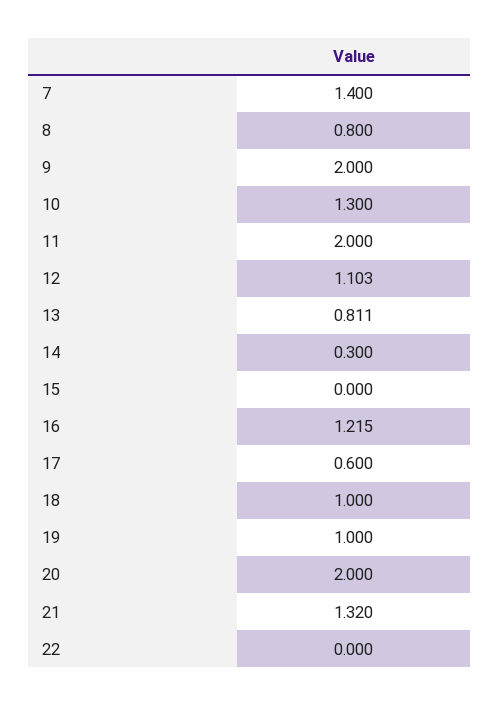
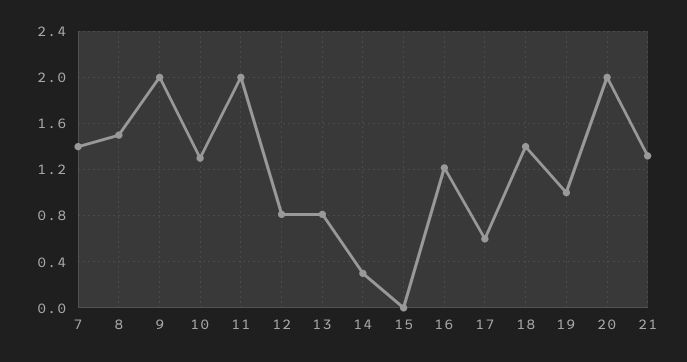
8: 0.8 -> 1.5
12: 1.103 -> 0.8
18: 1 -> 1.4
22: 0 -> none

